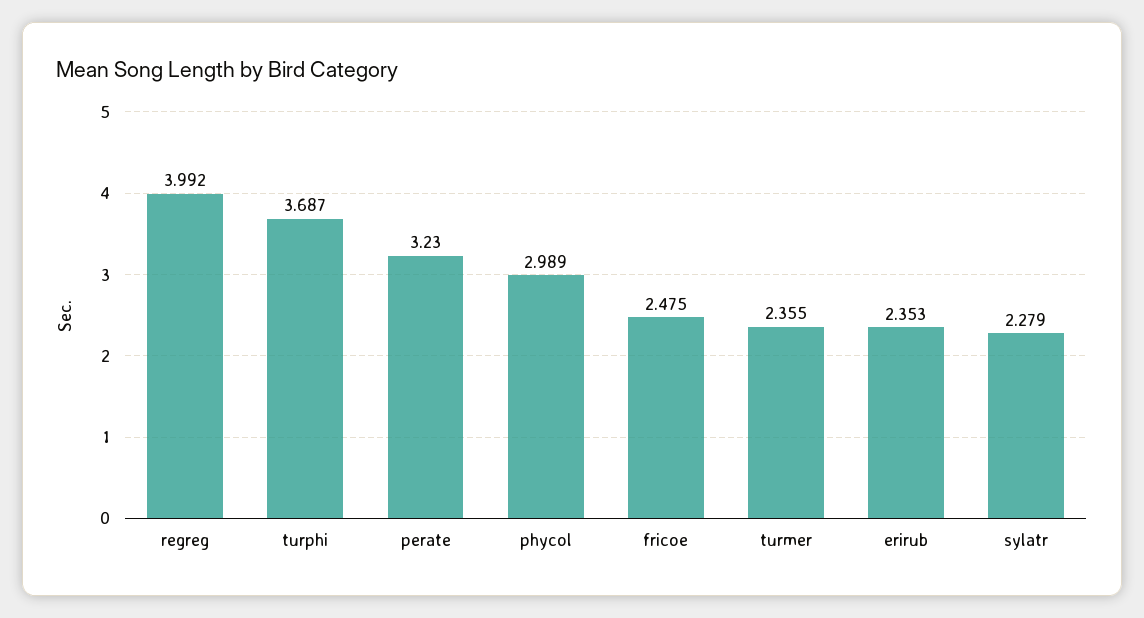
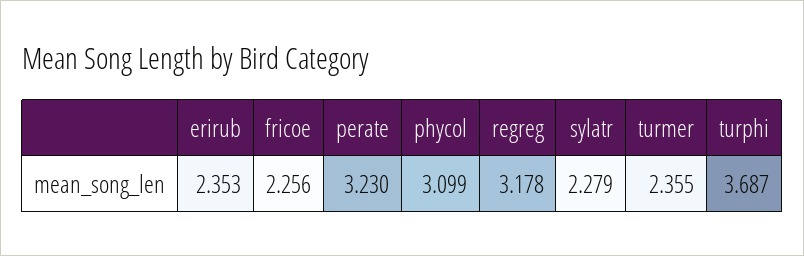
regreg: 3.992 -> 3.178
phycol: 2.989 -> 3.099
fricoe: 2.475 -> 2.256

